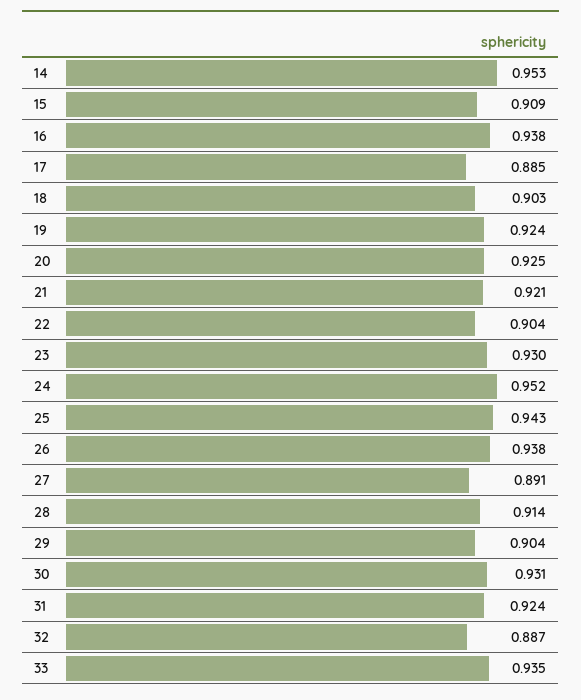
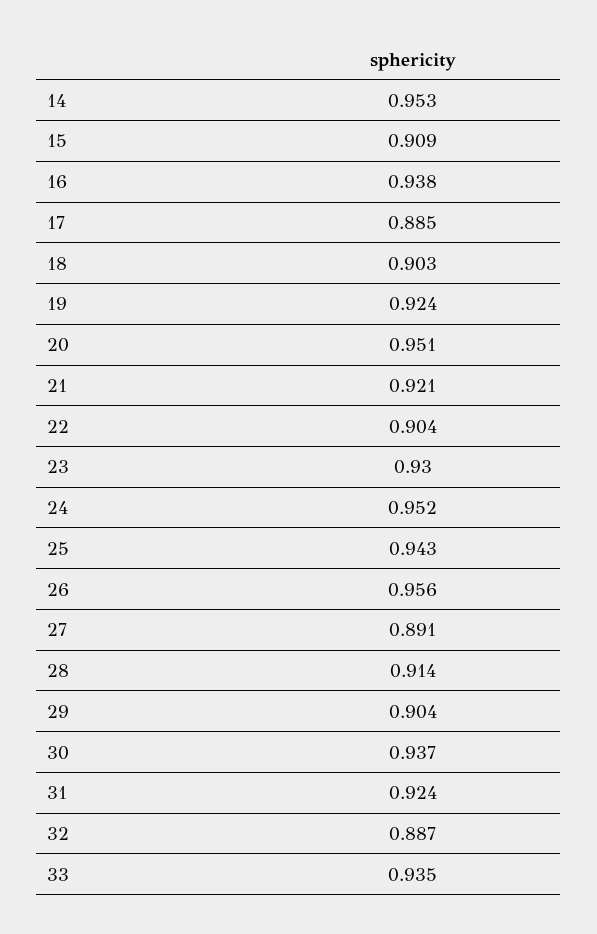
20: 0.925 -> 0.951
26: 0.938 -> 0.956
30: 0.931 -> 0.937

